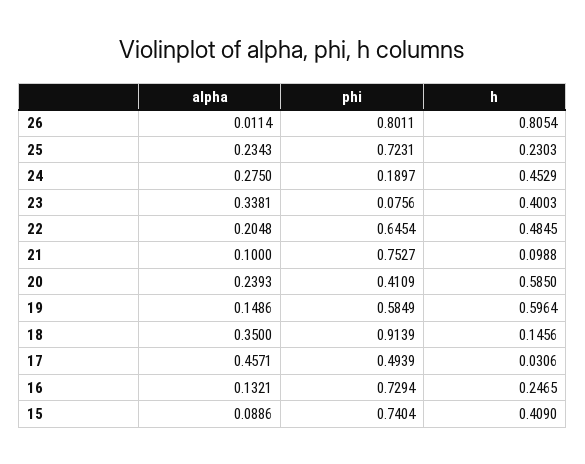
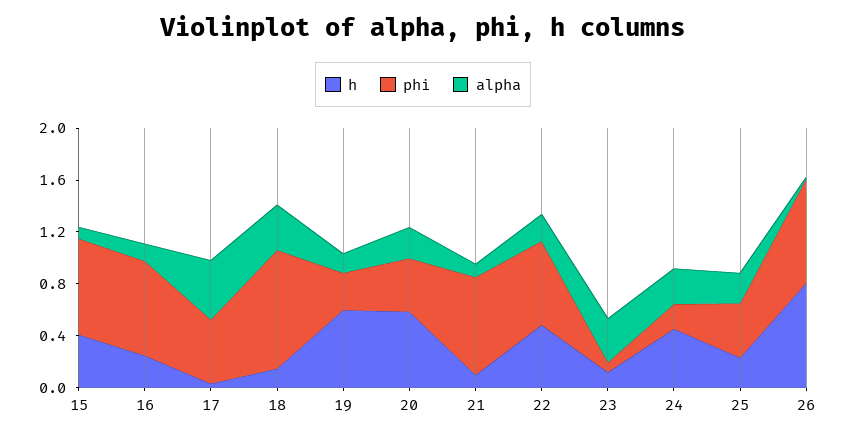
phi, 25: 0.7231 -> 0.4
h, 23: 0.4003 -> 0.1
phi, 19: 0.5849 -> 0.3

